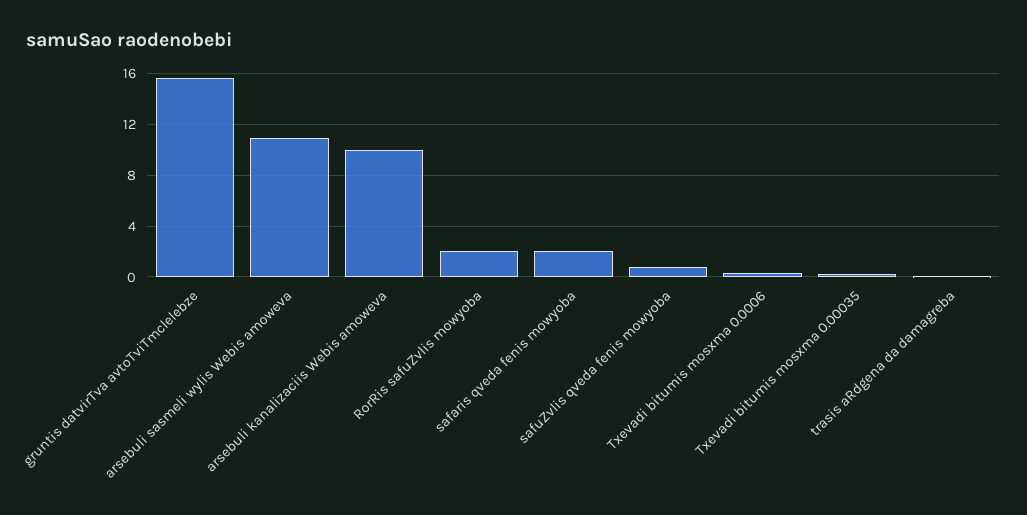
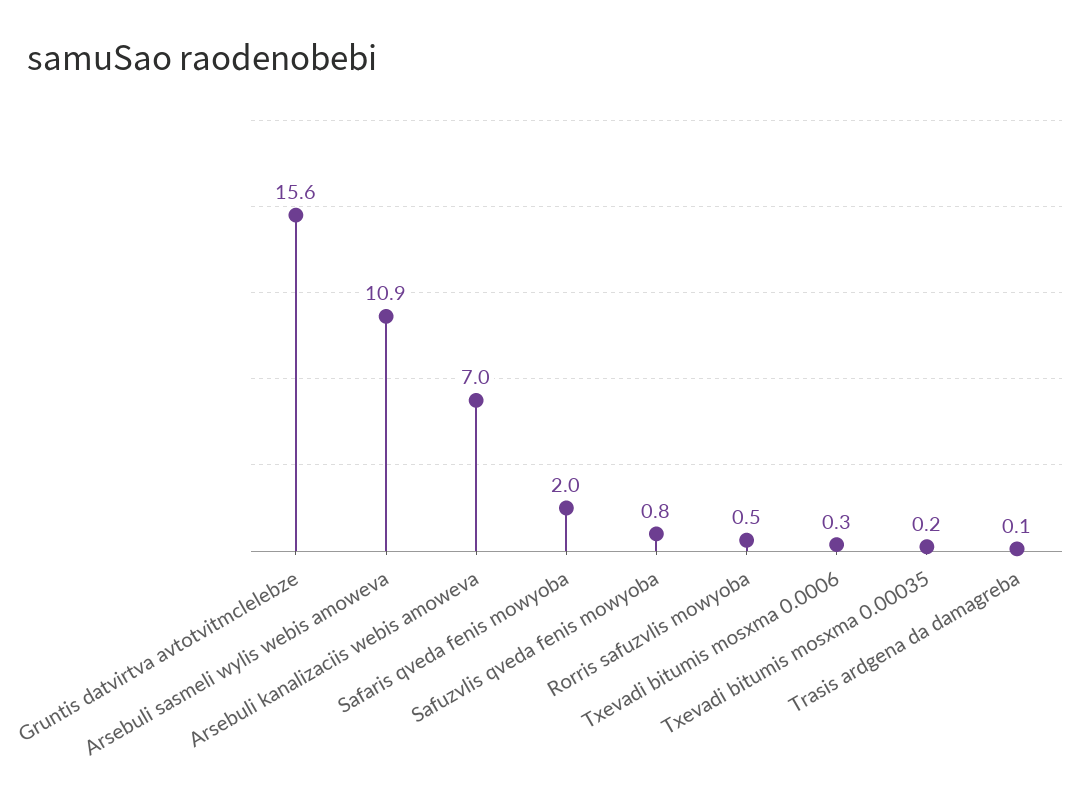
arsebuli kanalizaciis Webis amoweva: 10 -> 7
RorRis safuZvlis mowyoba: 2 -> 0.5

